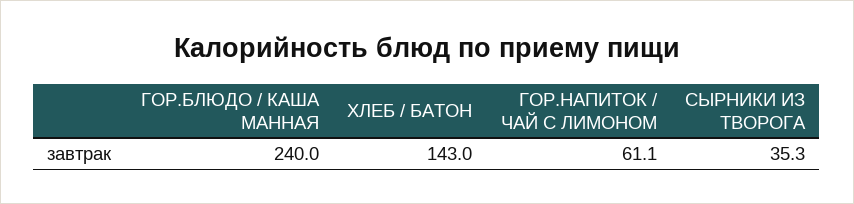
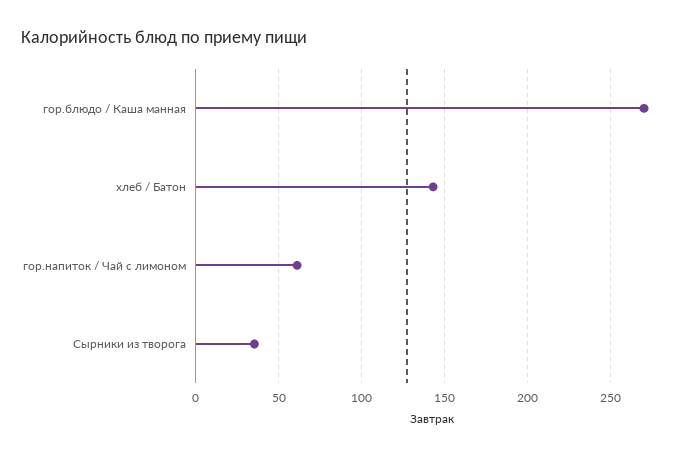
ГОР.БЛЮДО / КАША МАННАЯ: 240 -> 270

